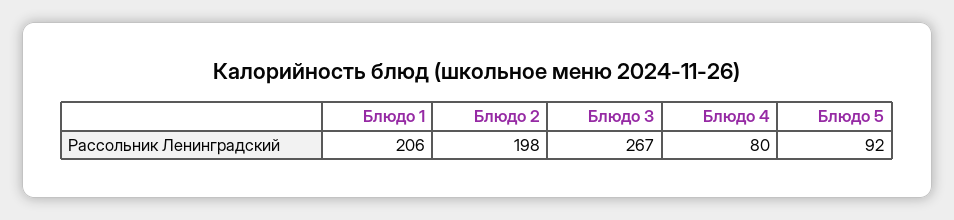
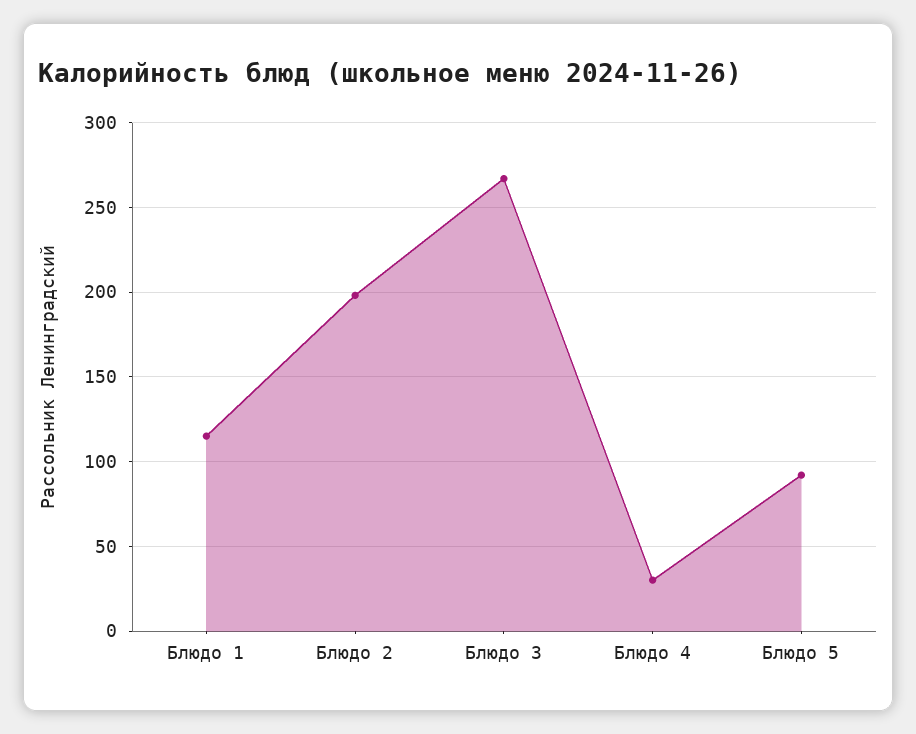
Блюдо 1: 206 -> 115
Блюдо 4: 80 -> 30

